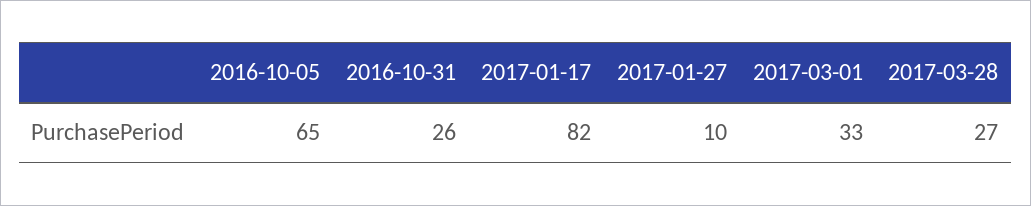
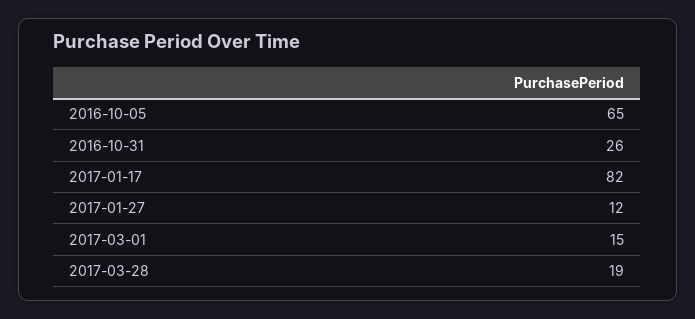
2017-01-27: 10 -> 12
2017-03-01: 33 -> 15
2017-03-28: 27 -> 19

